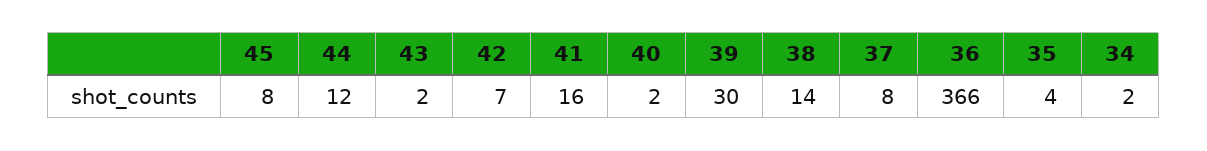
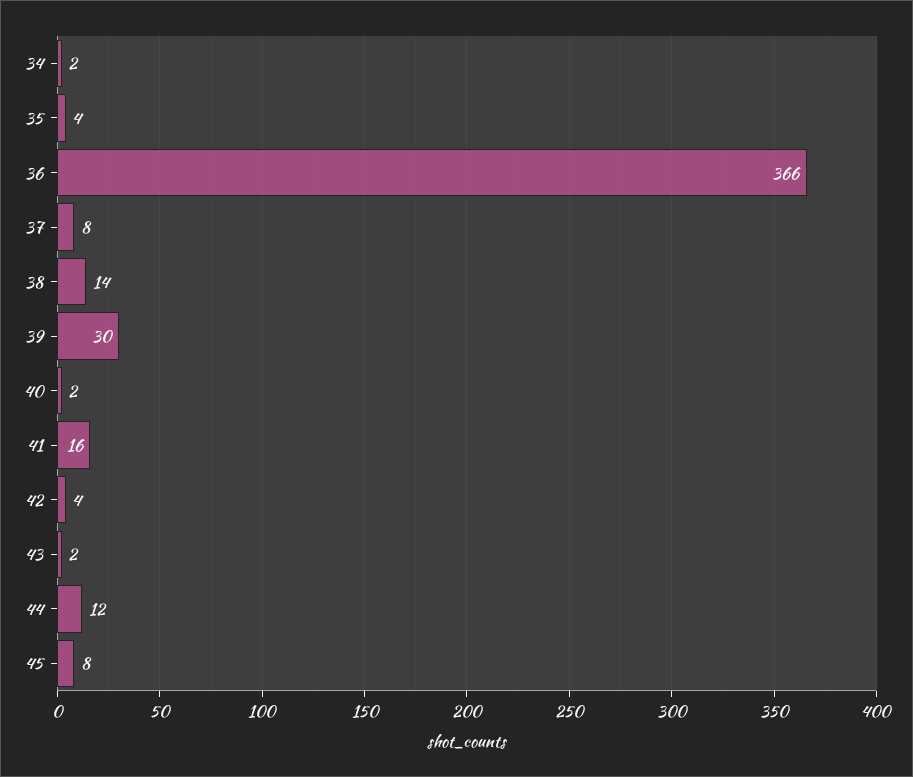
42: 7 -> 4

